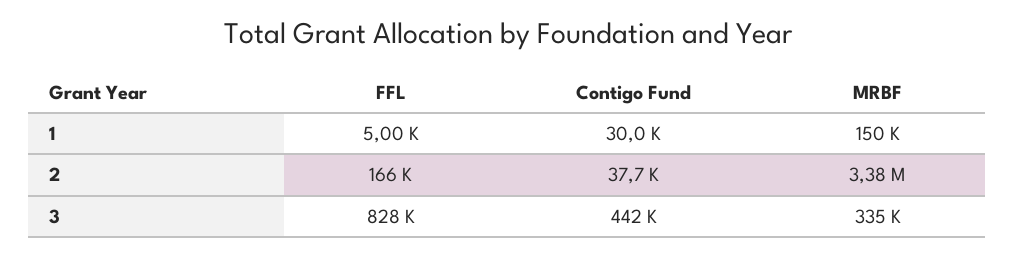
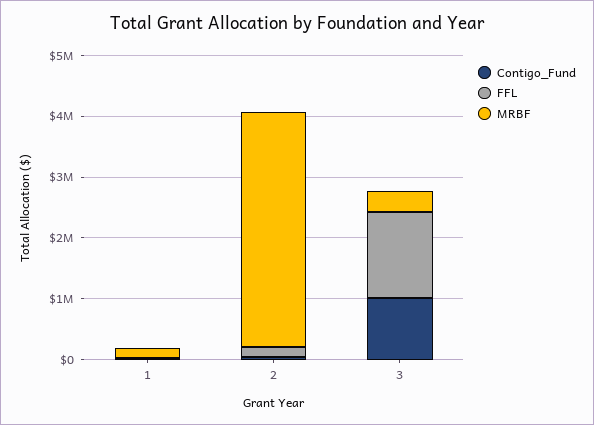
MRBF, 2: 3380000 -> 3800000
FFL, 3: 828000 -> 1400000
Contigo Fund, 3: 442000 -> 1000000

